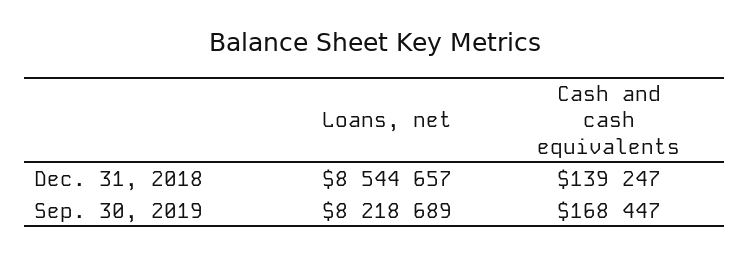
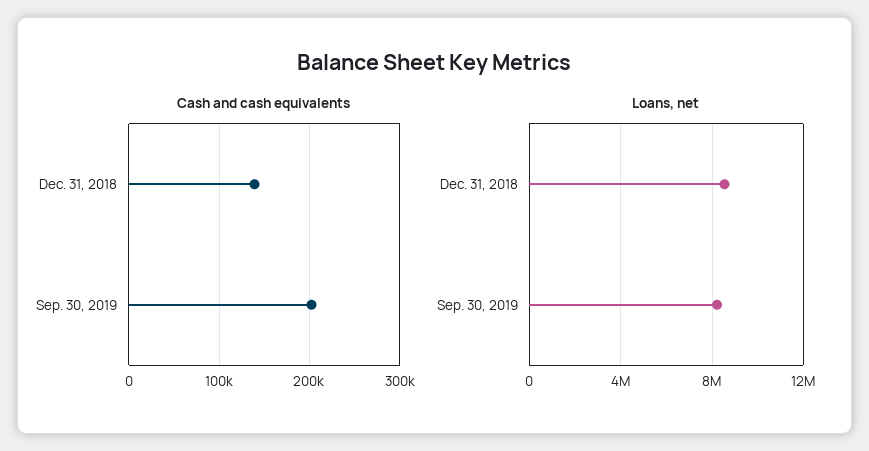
Cash and cash equivalents, Sep. 30, 2019: 168447 -> 200000

